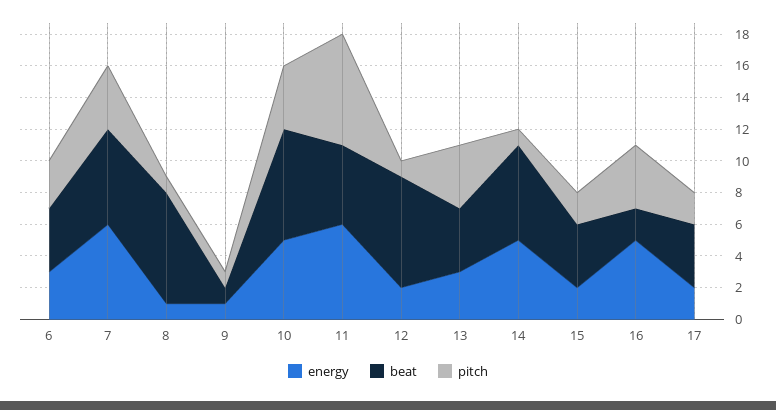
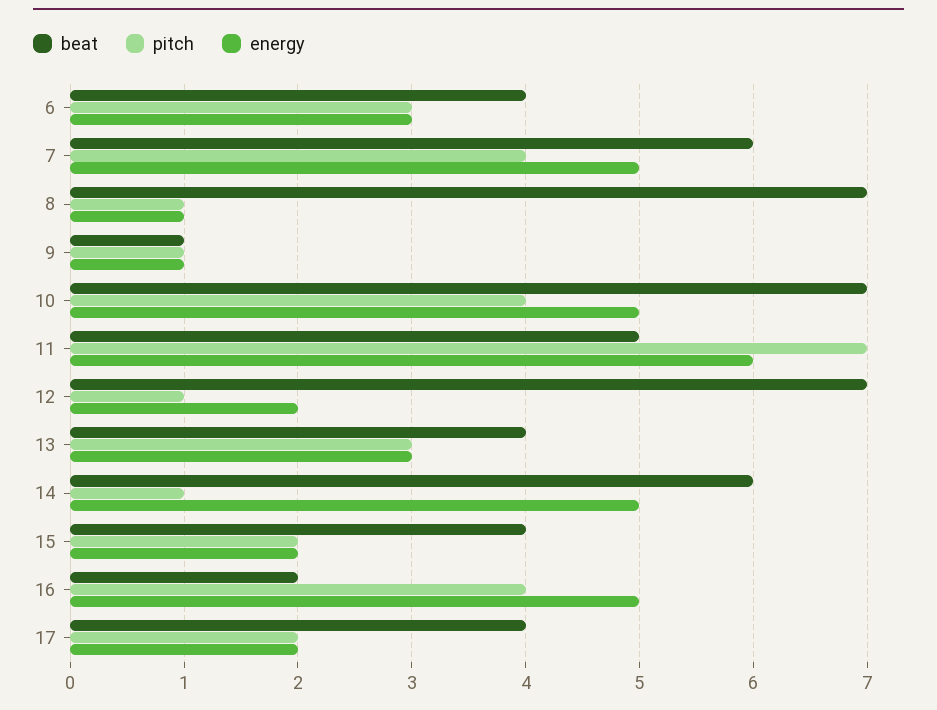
energy, 7: 6 -> 5
pitch, 13: 4 -> 3

